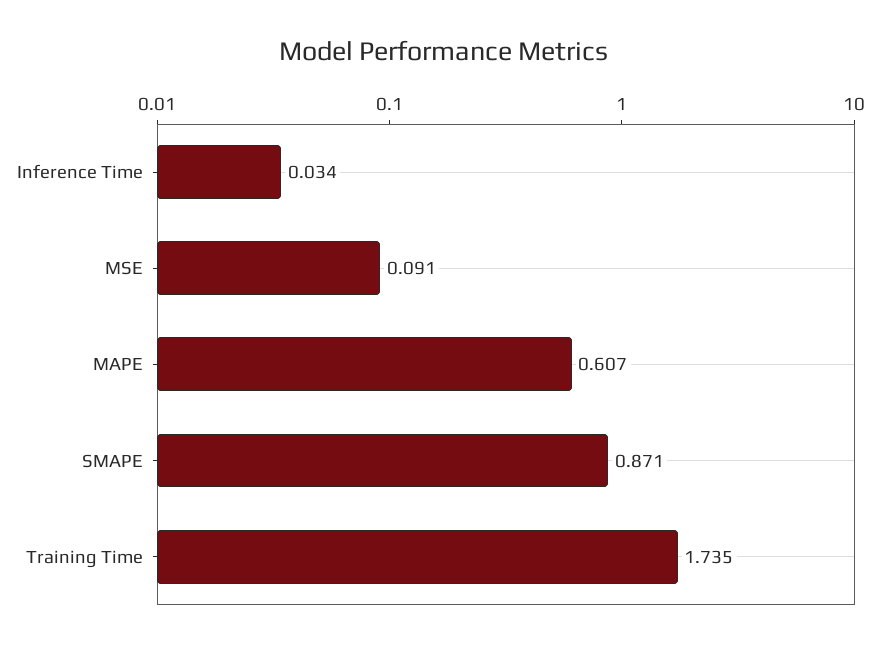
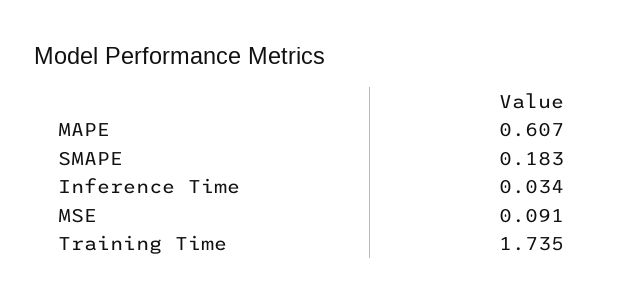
SMAPE: 0.871 -> 0.183

